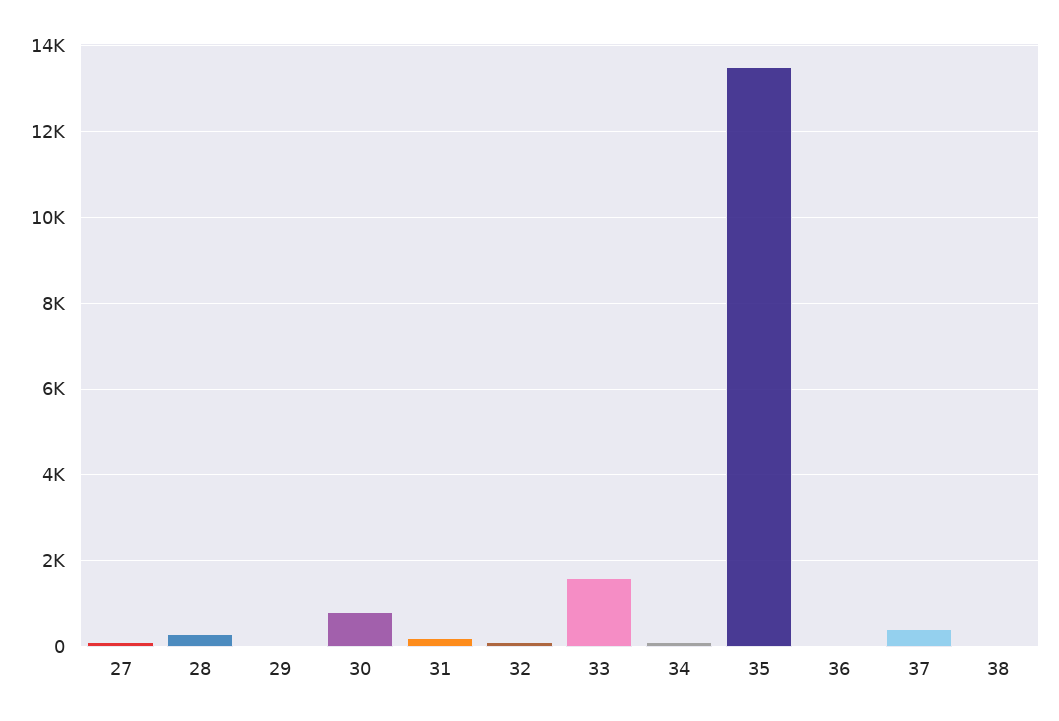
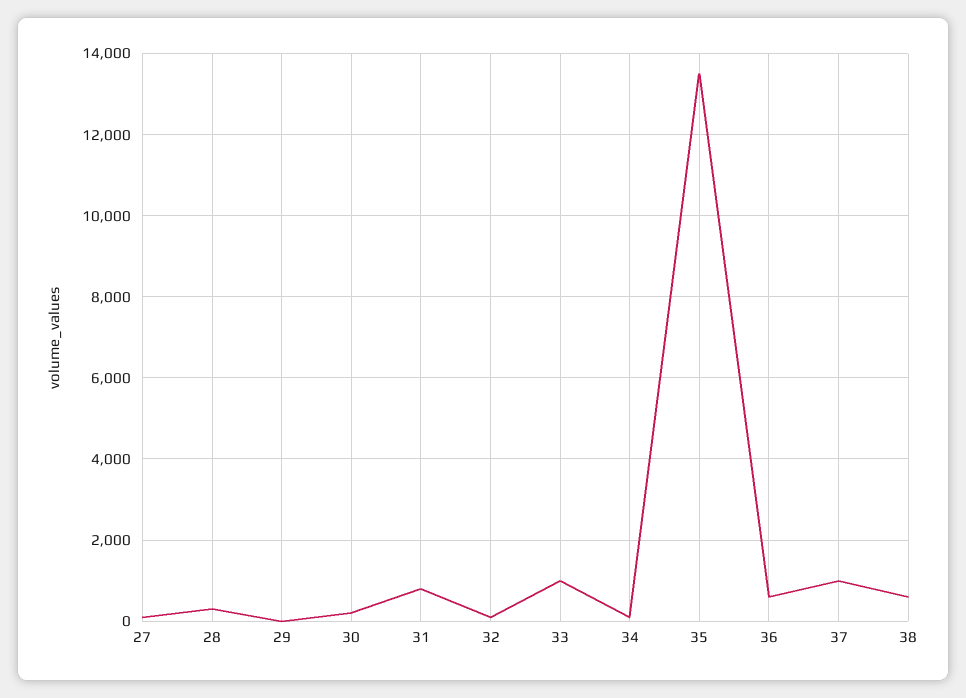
30: 800 -> 200
31: 200 -> 800
33: 1600 -> 1000
36: 0 -> 600
37: 400 -> 1000
38: 0 -> 600

